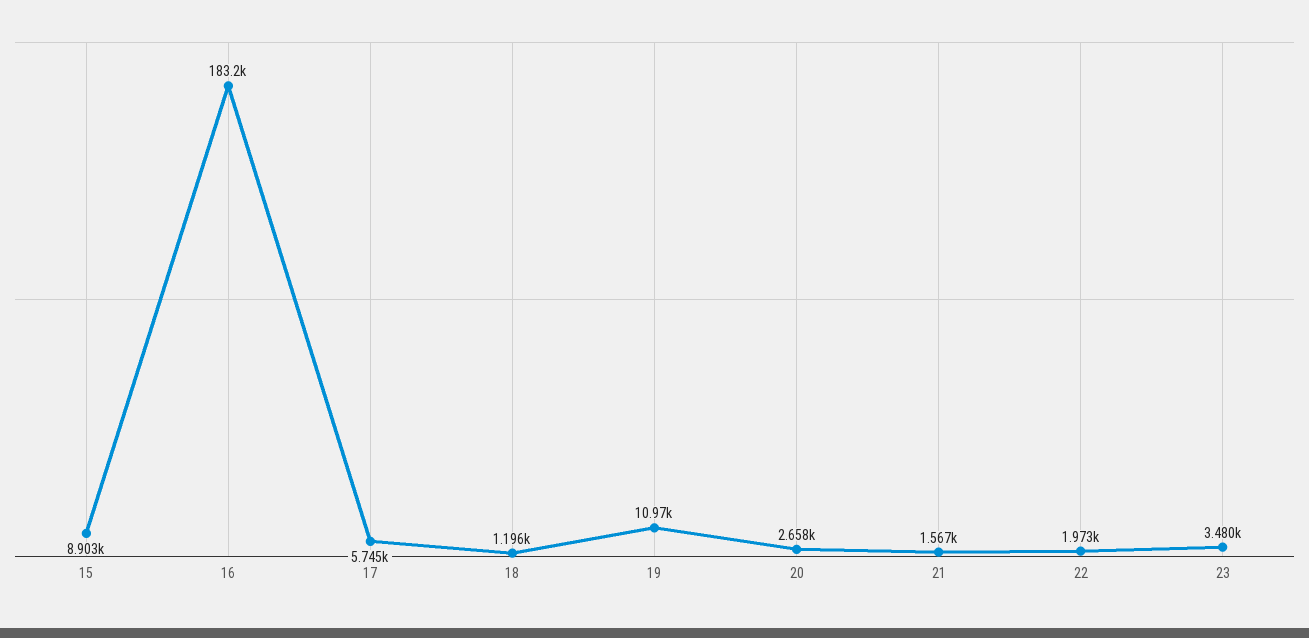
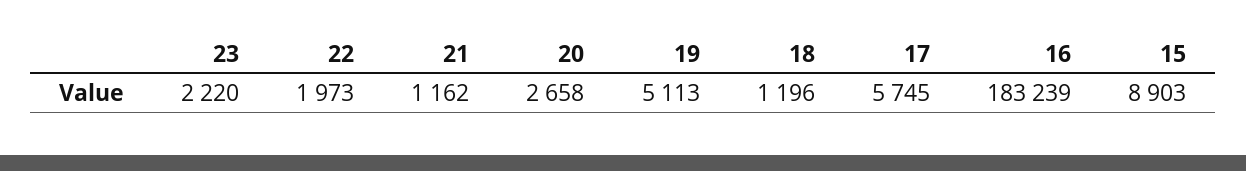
19: 10970 -> 5113
21: 1567 -> 1162
23: 3480 -> 2220

